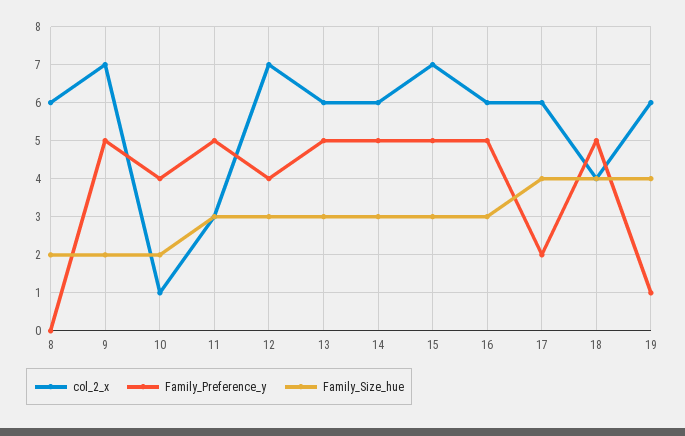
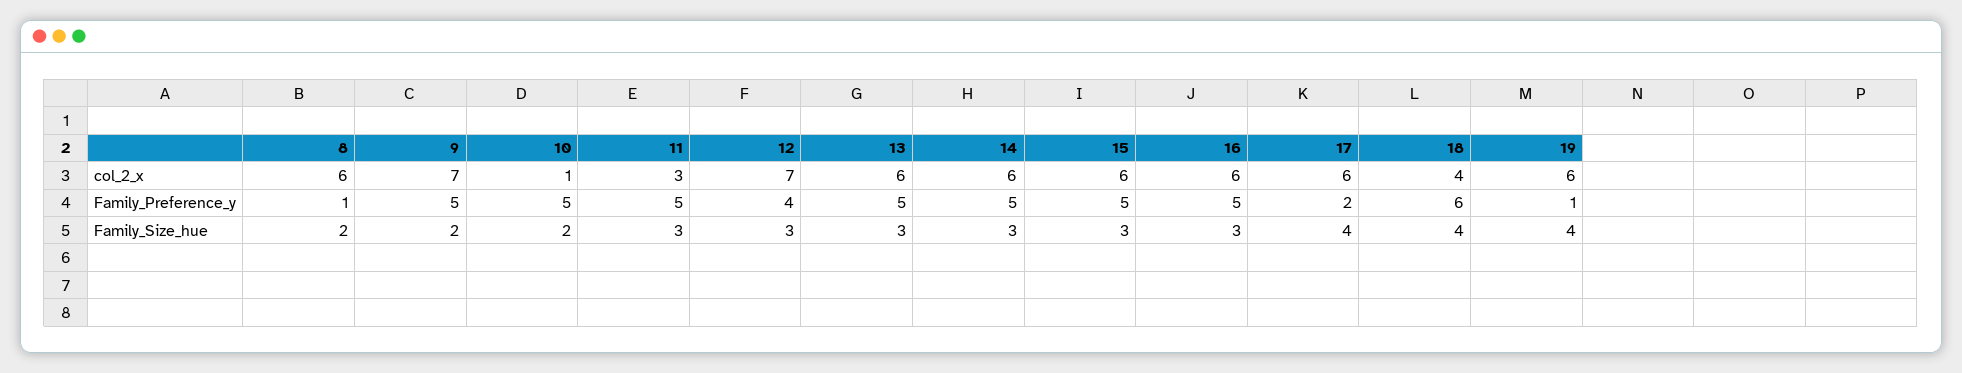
Family_Preference_y, 8: 0 -> 1
Family_Preference_y, 10: 4 -> 5
col_2_x, 15: 7 -> 6
Family_Preference_y, 18: 5 -> 6

